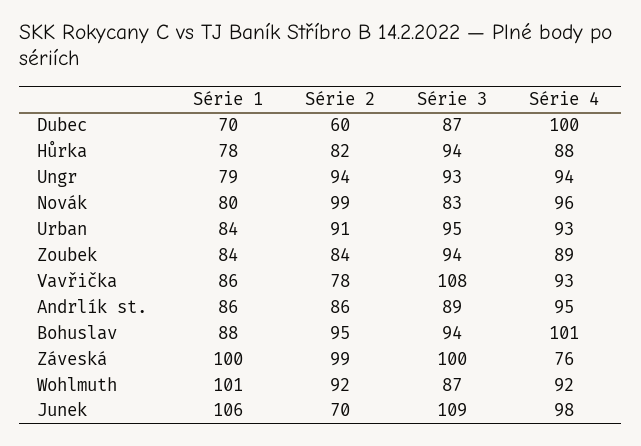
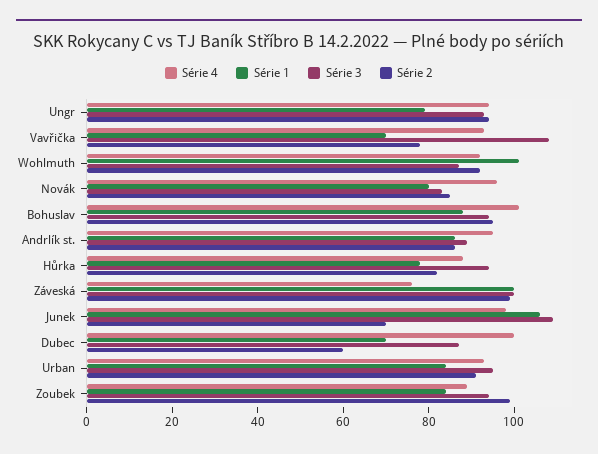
Série 2, Novák: 99 -> 85
Série 2, Zoubek: 84 -> 100
Série 1, Vavřička: 86 -> 70

